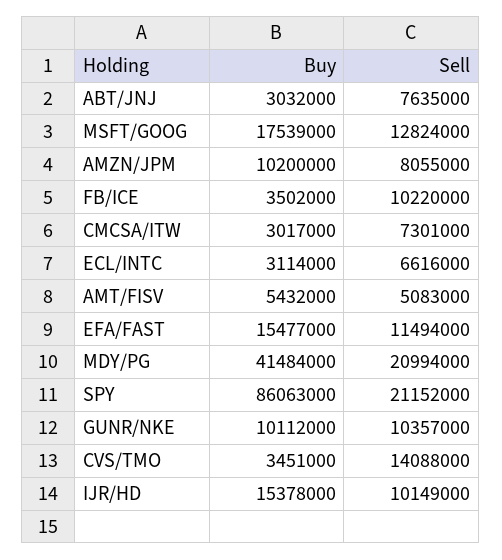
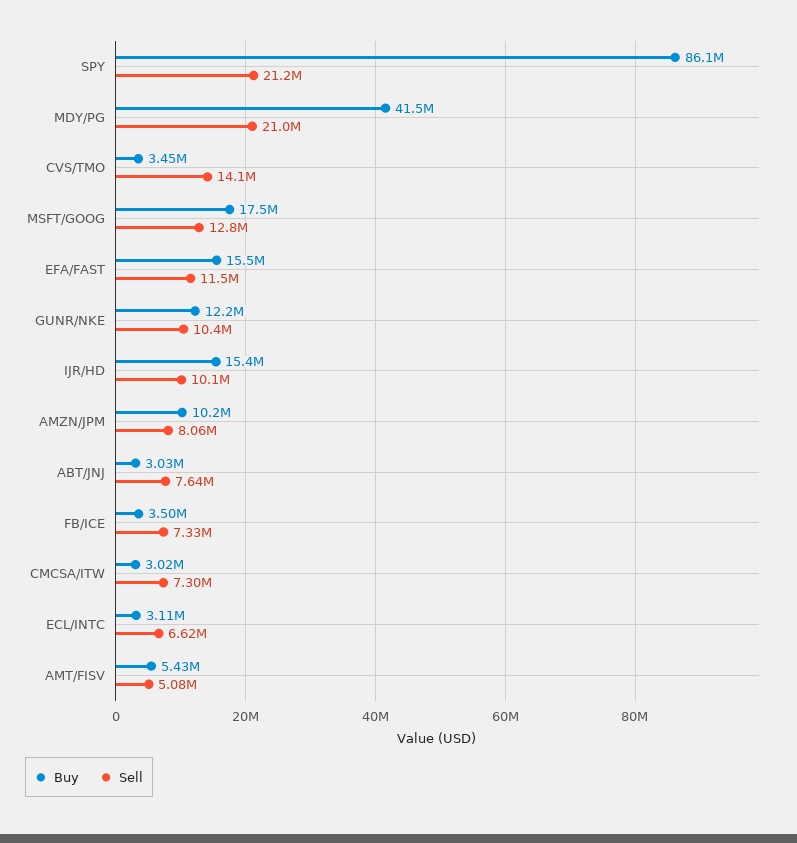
Sell, FB/ICE: 10220000 -> 7330000
Buy, GUNR/NKE: 10112000 -> 12200000

